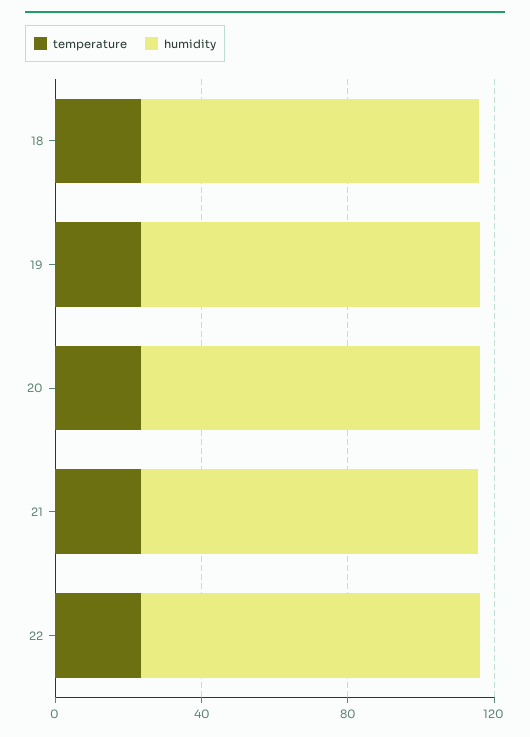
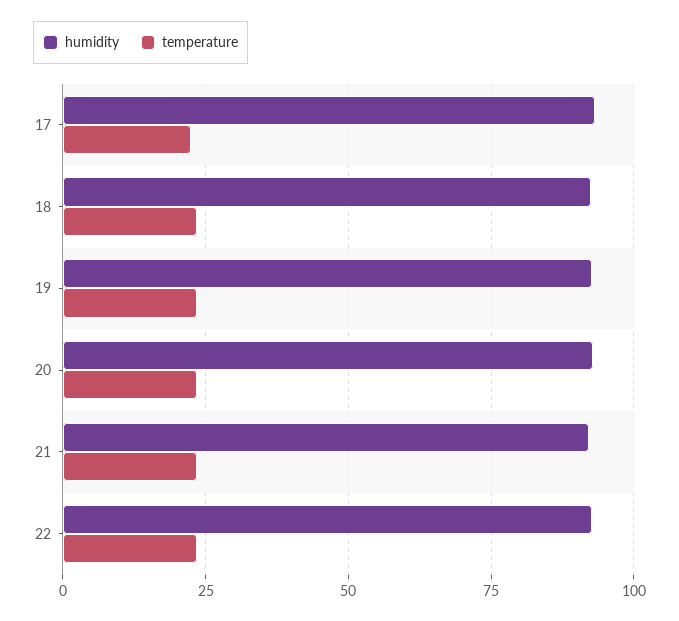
humidity, 17: none -> 92.5
temperature, 17: none -> 22.5

